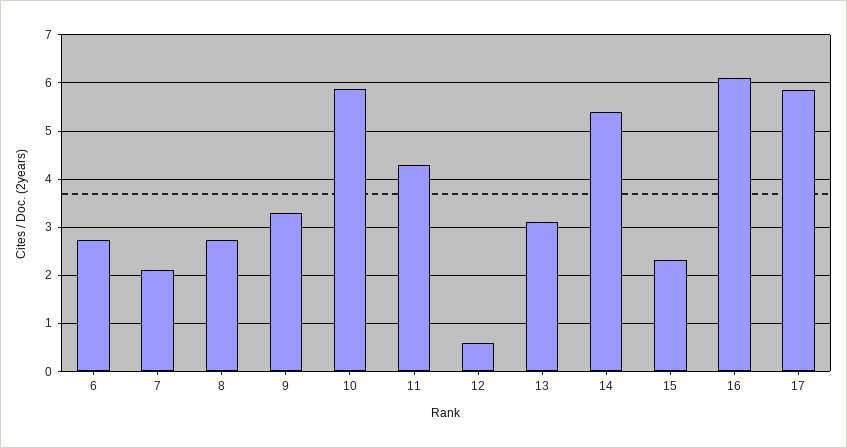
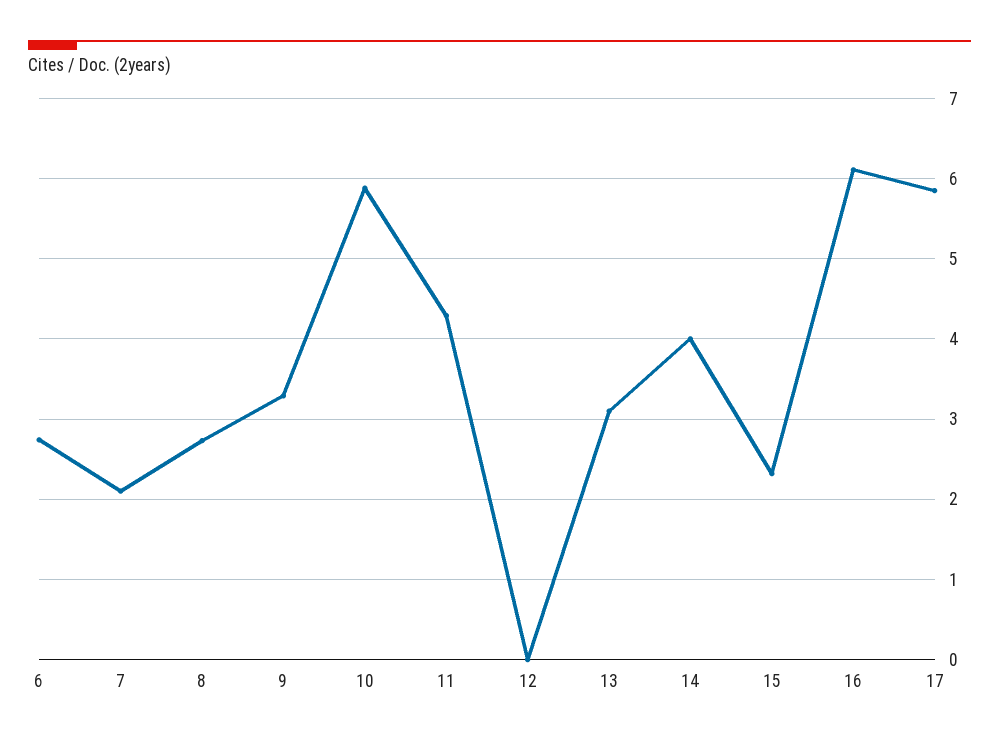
12: 0.6 -> 0
14: 5.4 -> 4

